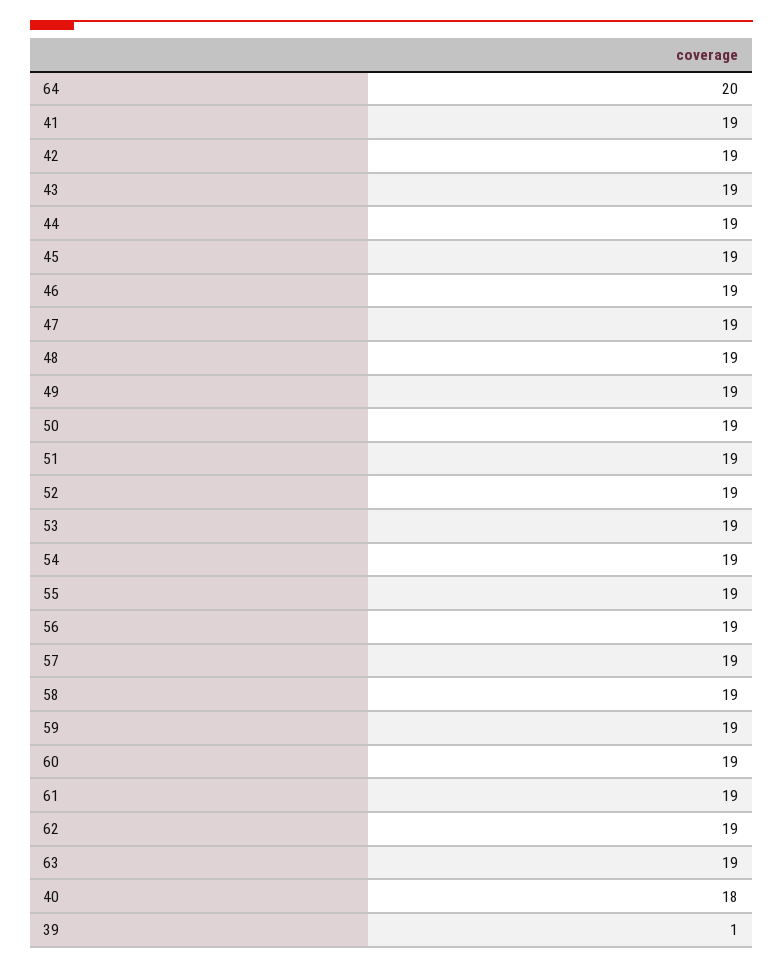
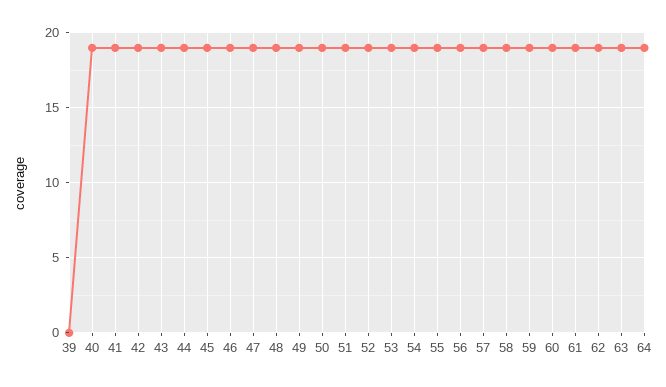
64: 20 -> 19
40: 18 -> 19
39: 1 -> 0

